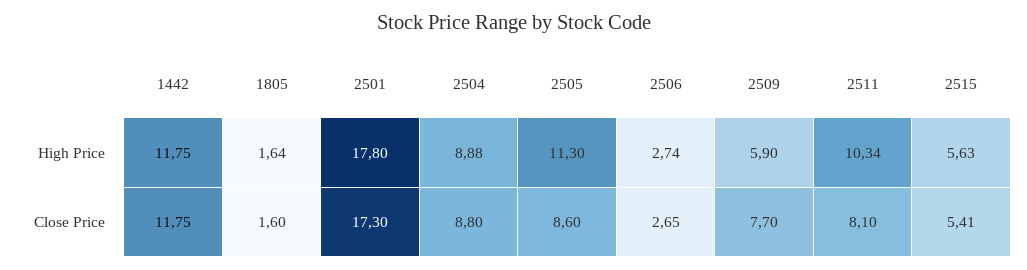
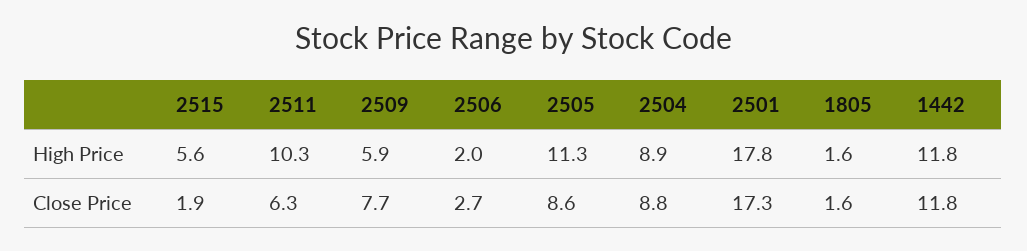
2506, High Price: 2.74 -> 2
2511, Close Price: 8.1 -> 6.3
2515, Close Price: 5.41 -> 1.9

